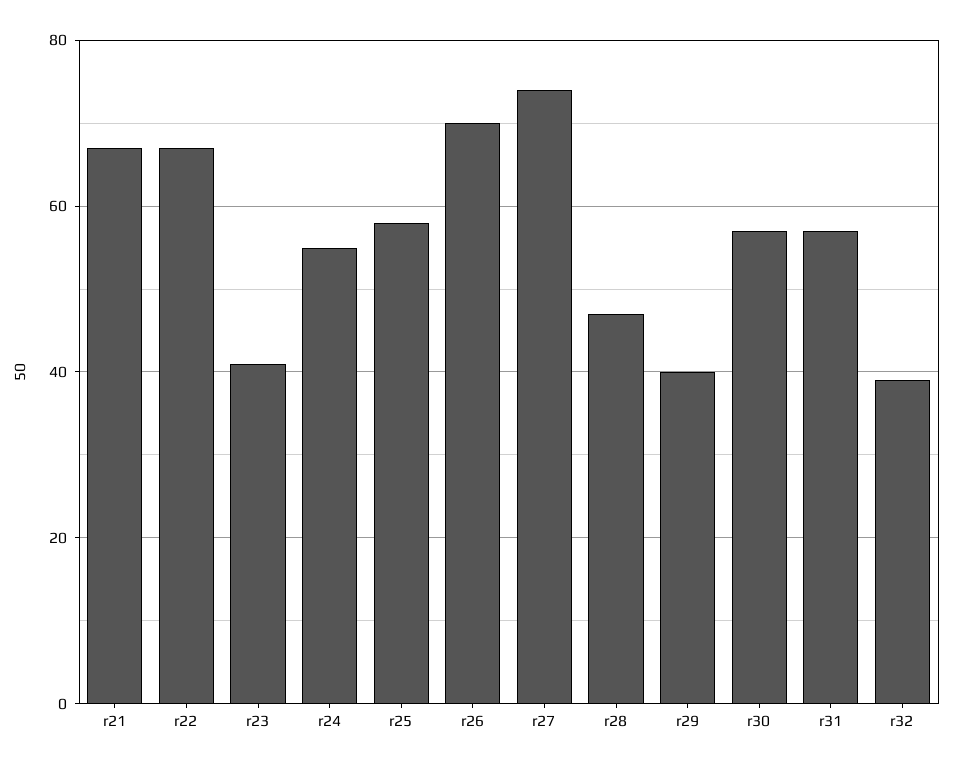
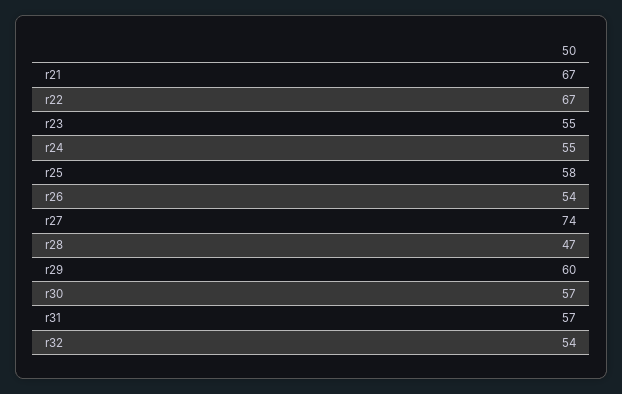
r23: 40 -> 55
r26: 70 -> 54
r29: 40 -> 60
r32: 40 -> 54

